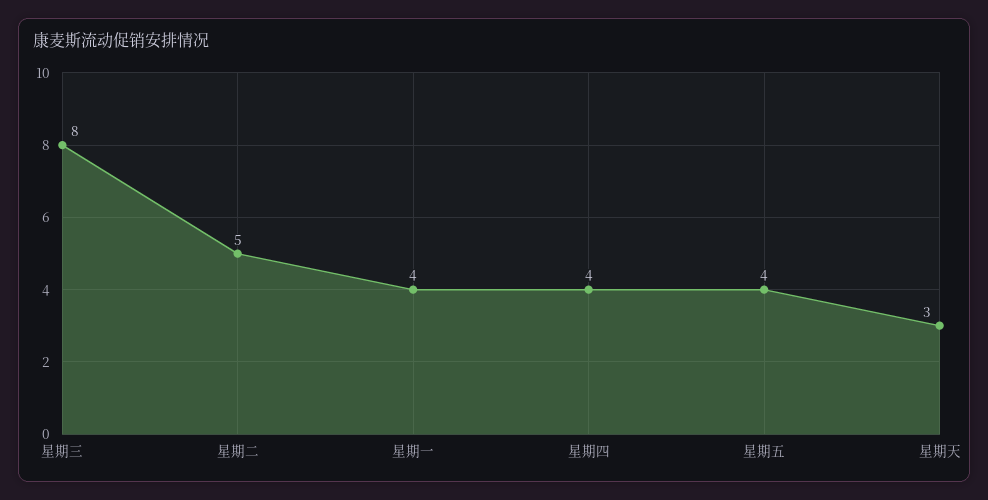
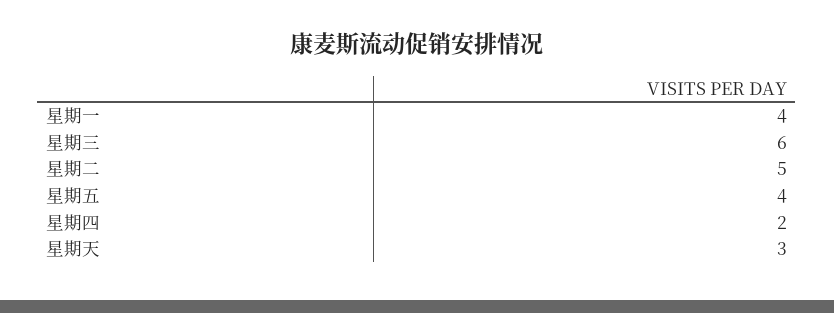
星期三: 8 -> 6
星期四: 4 -> 2

